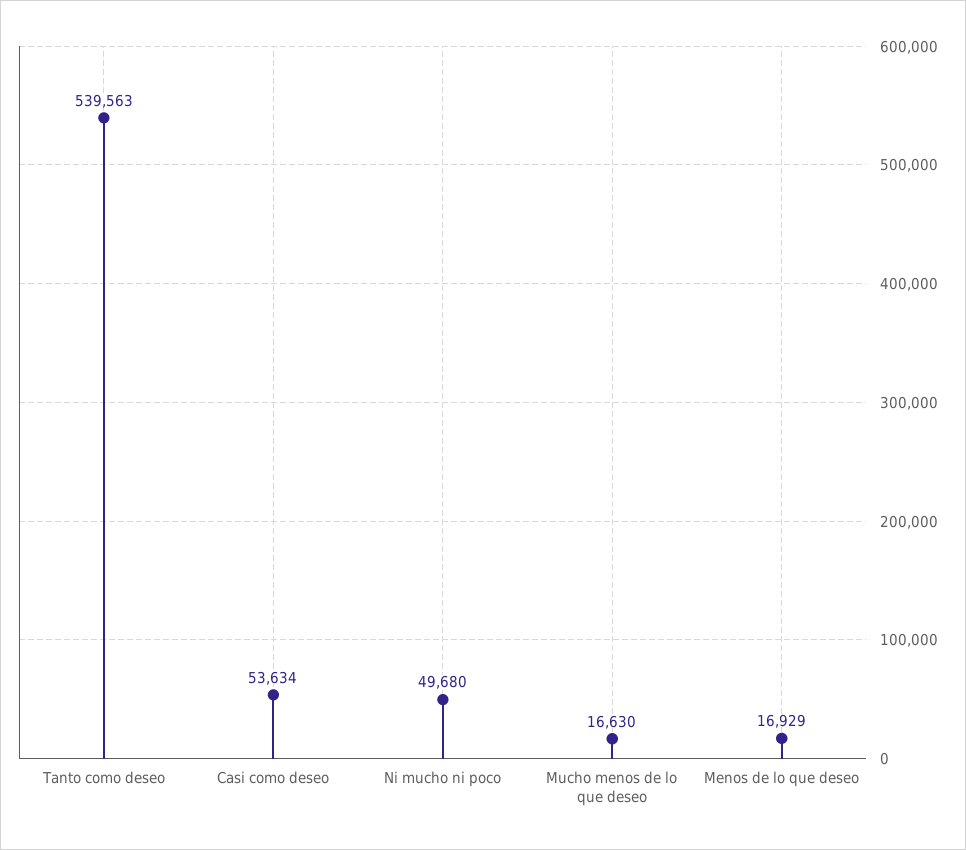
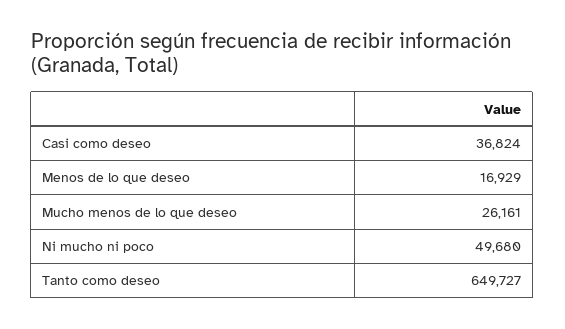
Tanto como deseo: 539563 -> 649727
Casi como deseo: 53634 -> 36824
Mucho menos de lo que deseo: 16630 -> 26161

